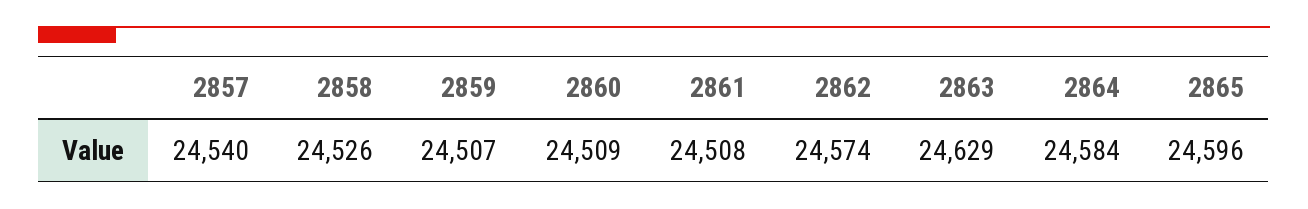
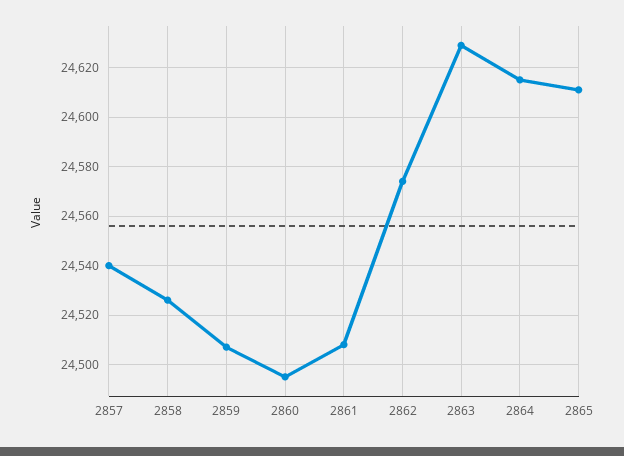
2860: 24509 -> 24495
2864: 24584 -> 24615
2865: 24596 -> 24610

